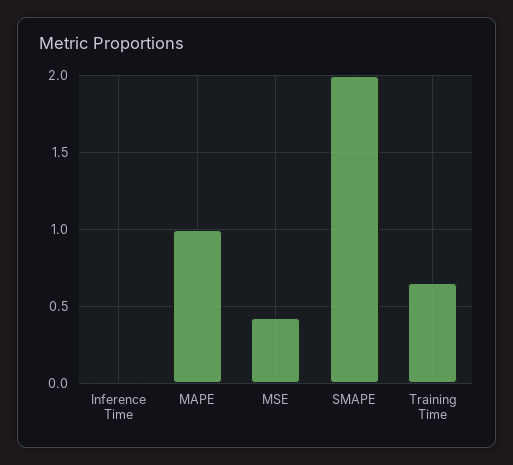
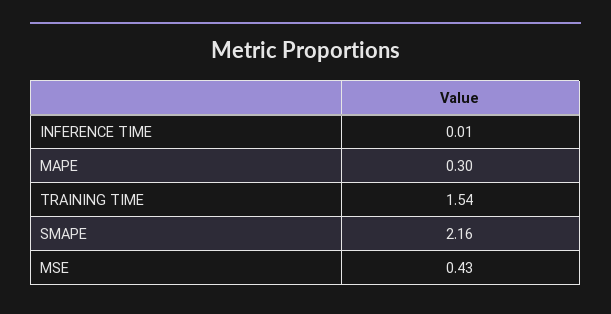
MAPE: 1 -> 0.3
SMAPE: 2 -> 2.16
Training Time: 0.65 -> 1.54

